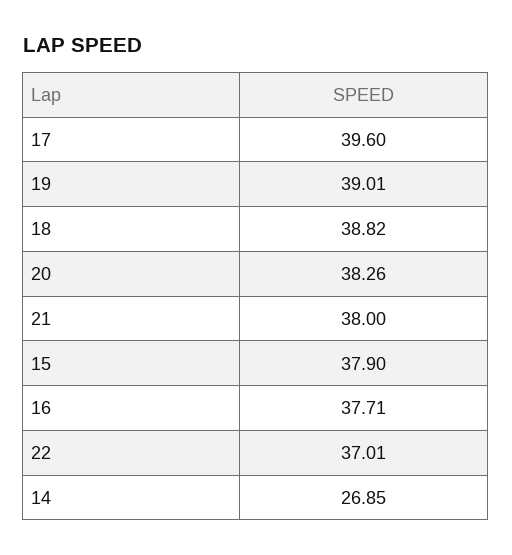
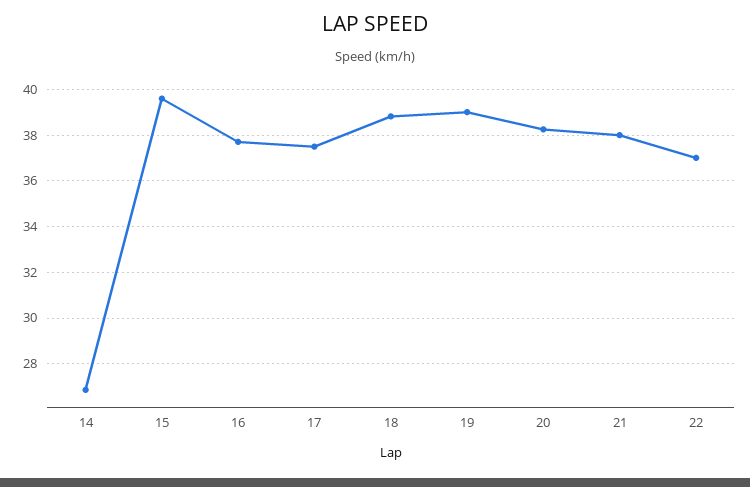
17: 39.6 -> 37.5
15: 37.9 -> 39.5

